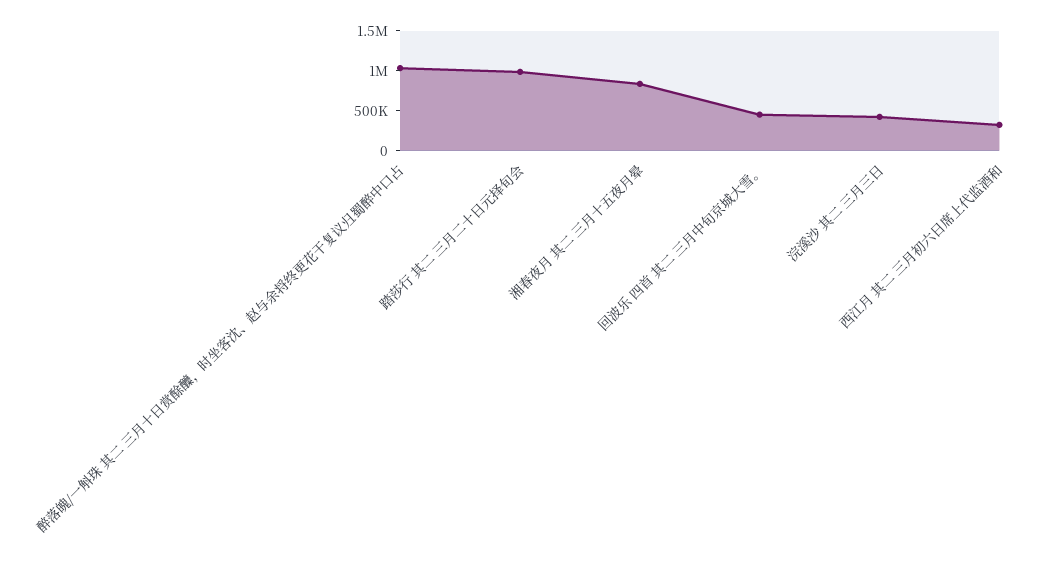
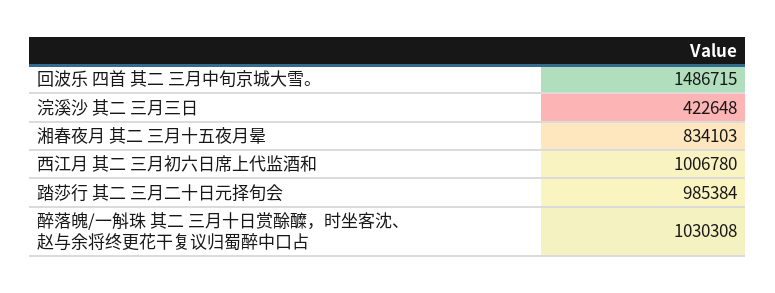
回波乐 四首 其二 三月中旬京城大雪。: 500000 -> 1486715
西江月 其二 三月初六日席上代监酒和: 250000 -> 1006780

